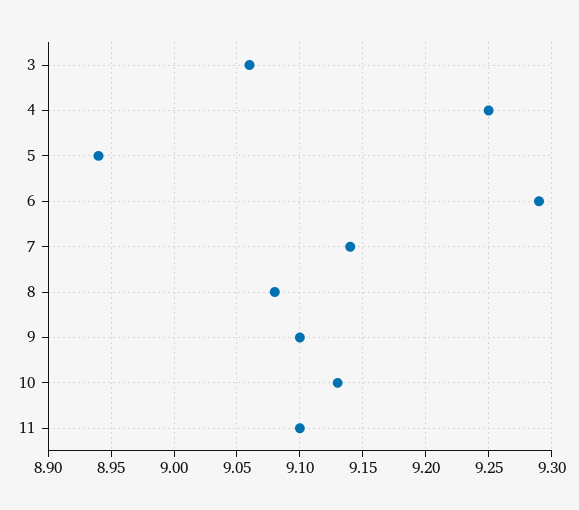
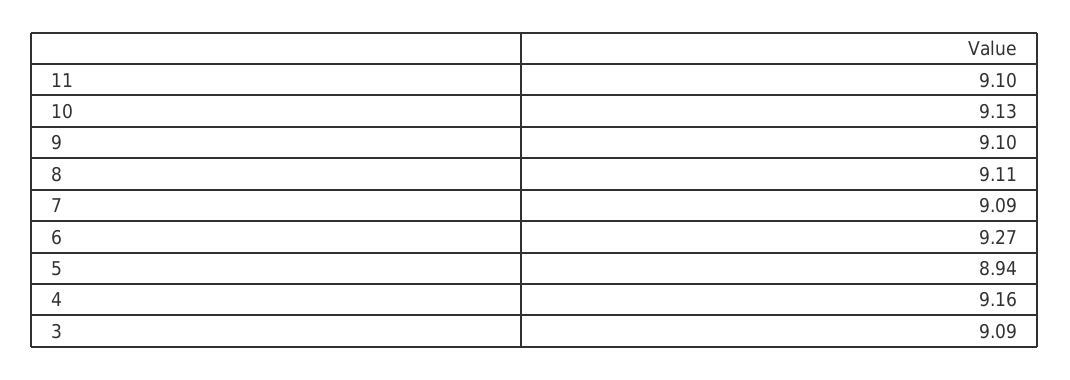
3: 9.06 -> 9.09
4: 9.25 -> 9.16
6: 9.29 -> 9.27
7: 9.14 -> 9.09
8: 9.08 -> 9.11

